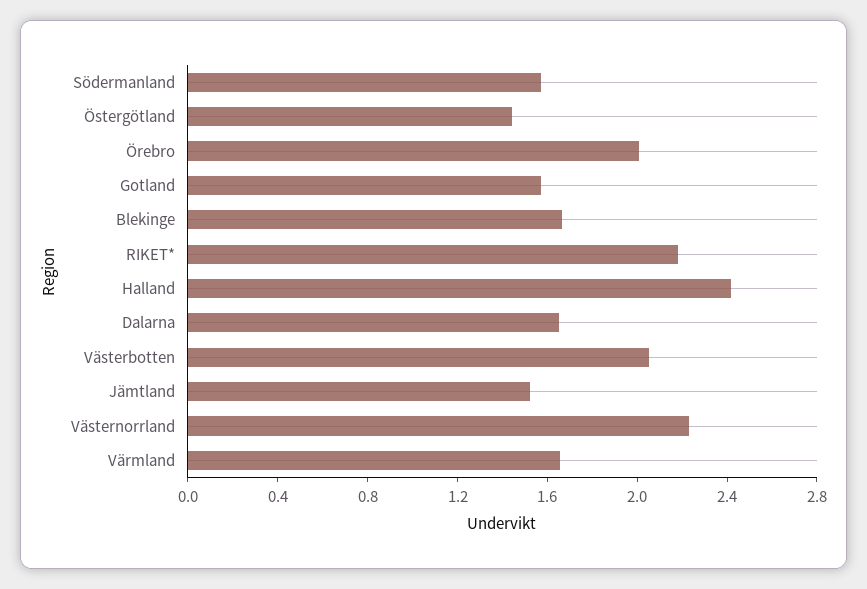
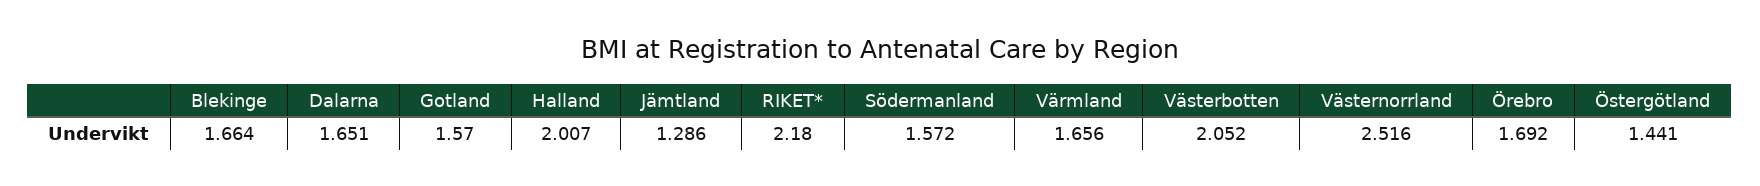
Örebro: 2 -> 1.692
Halland: 2.4 -> 2.007
Jämtland: 1.5 -> 1.286
Västernorrland: 2.2 -> 2.516

